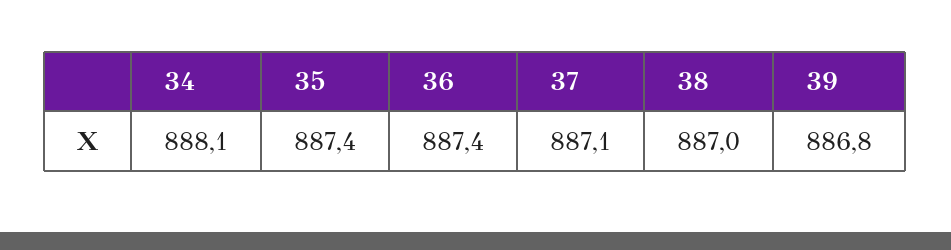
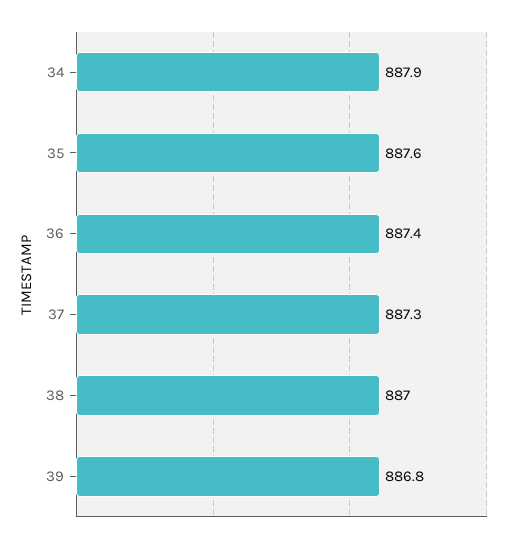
34: 888.1 -> 887.9
35: 887.4 -> 887.6
37: 887.1 -> 887.3

